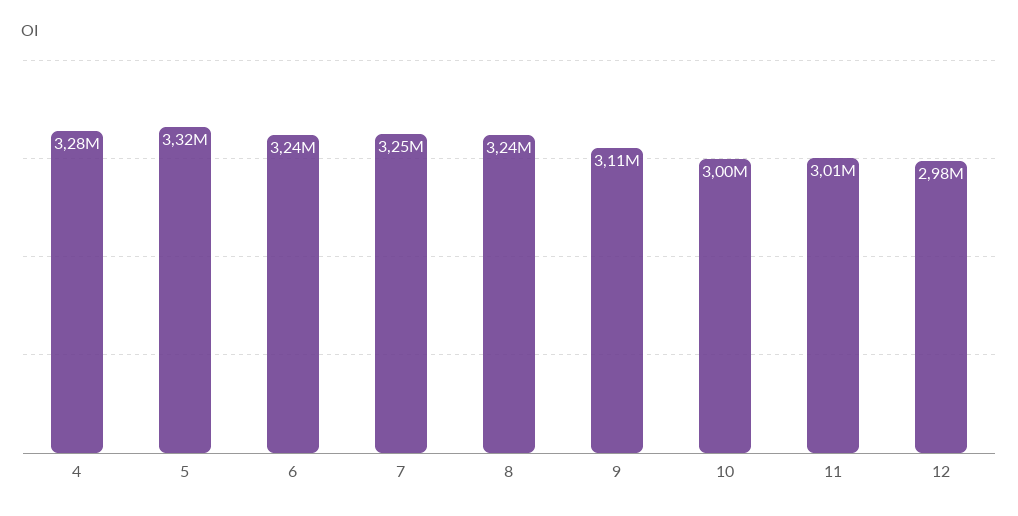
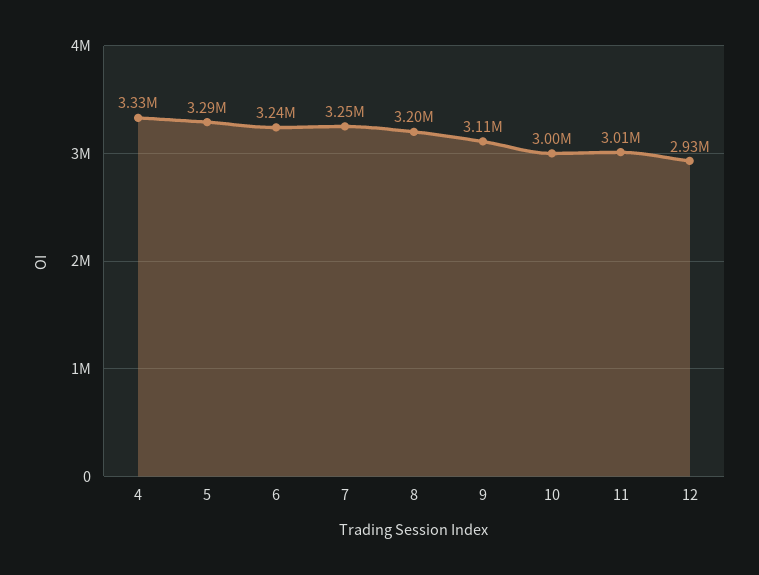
4: 3280000 -> 3330000
5: 3320000 -> 3290000
8: 3240000 -> 3200000
12: 2980000 -> 2930000

